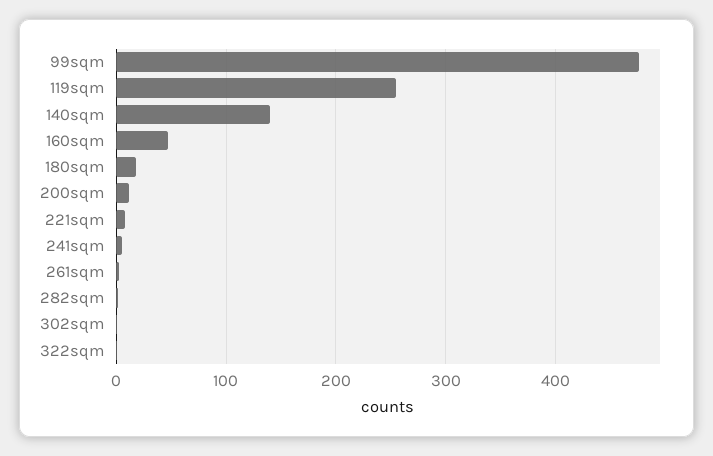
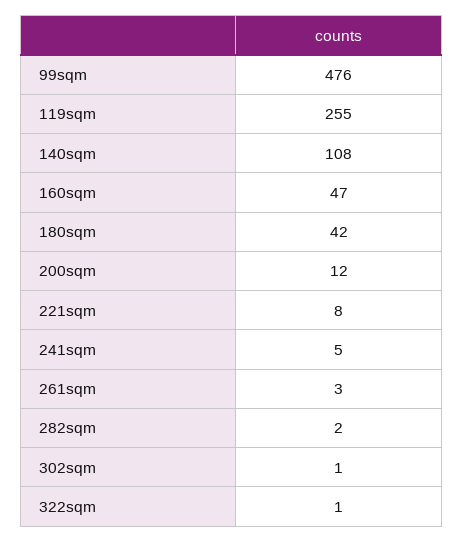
140sqm: 140 -> 108
180sqm: 20 -> 42

